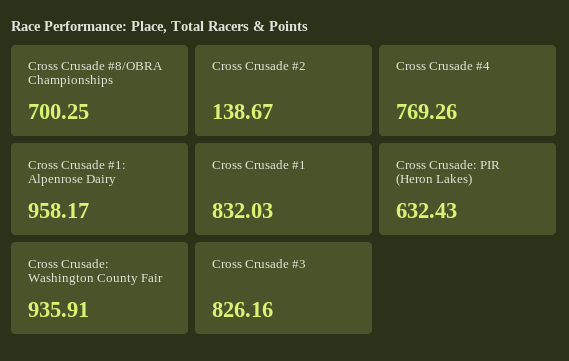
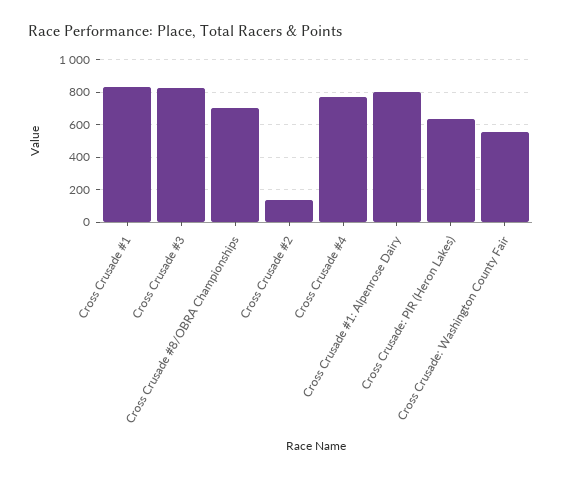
Cross Crusade #1: Alpenrose Dairy: 958.17 -> 800
Cross Crusade: Washington County Fair: 935.91 -> 550

